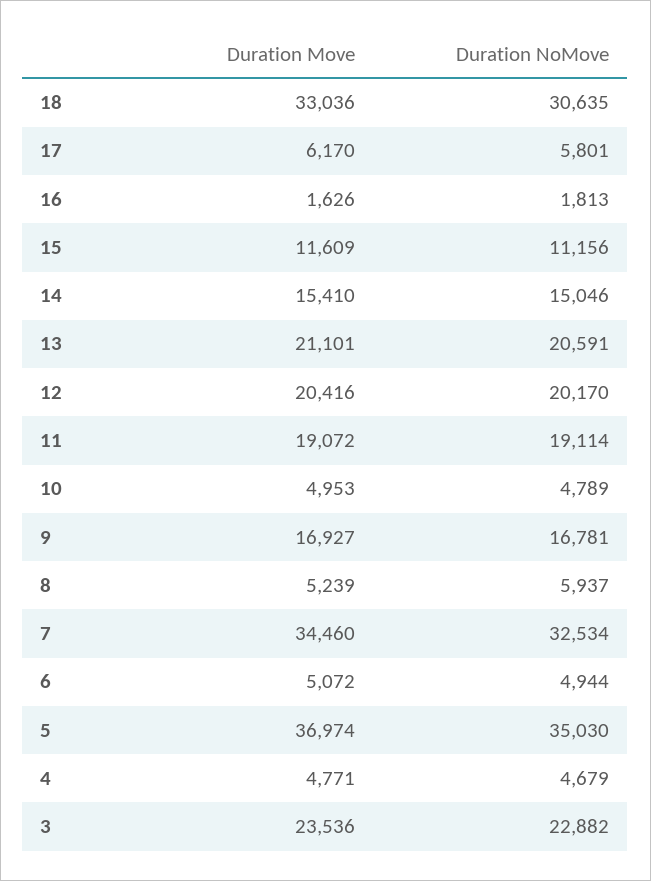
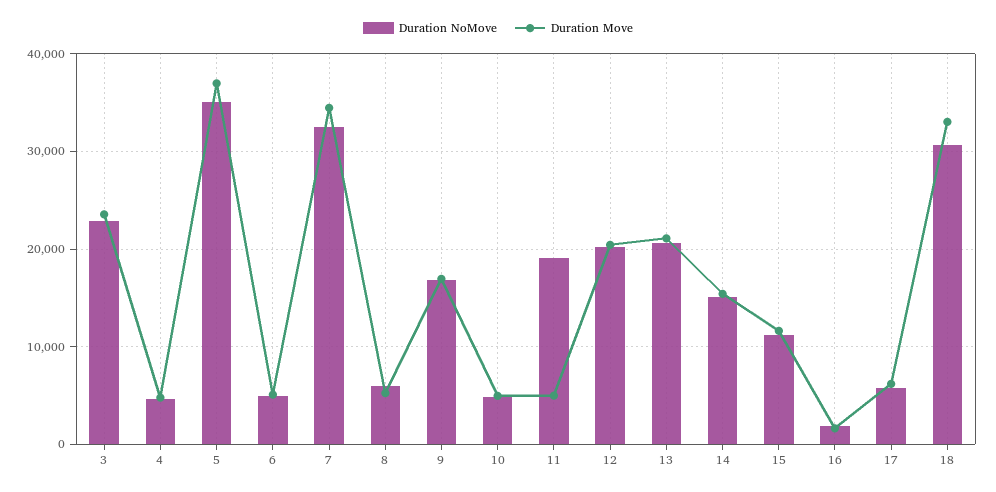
Duration Move, 11: 19072 -> 5000

